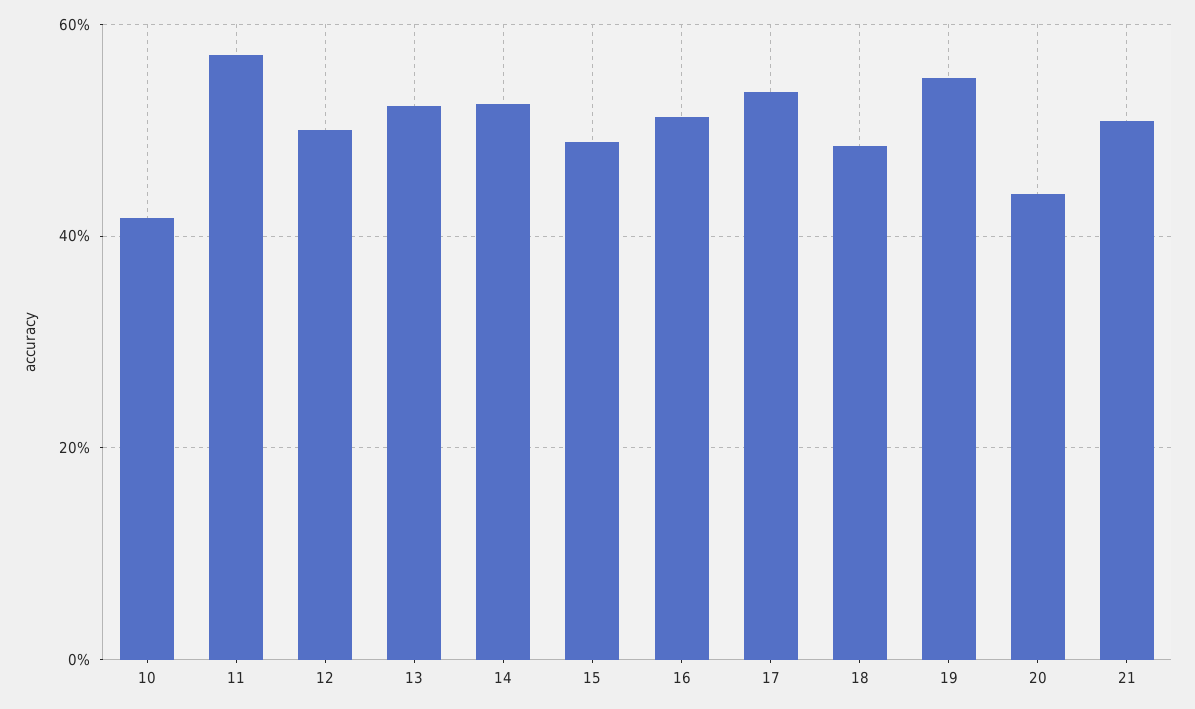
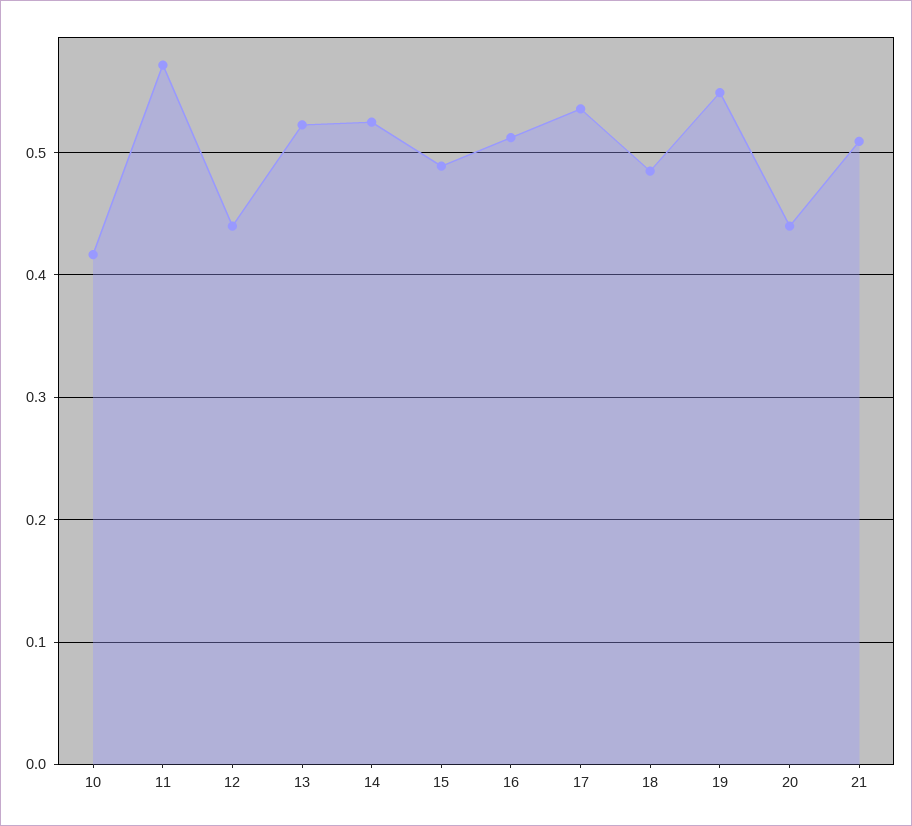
12: 0.5 -> 0.44

